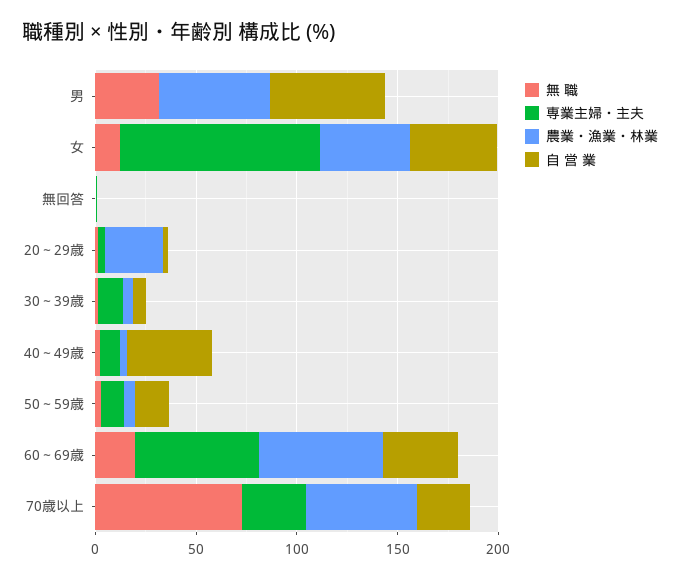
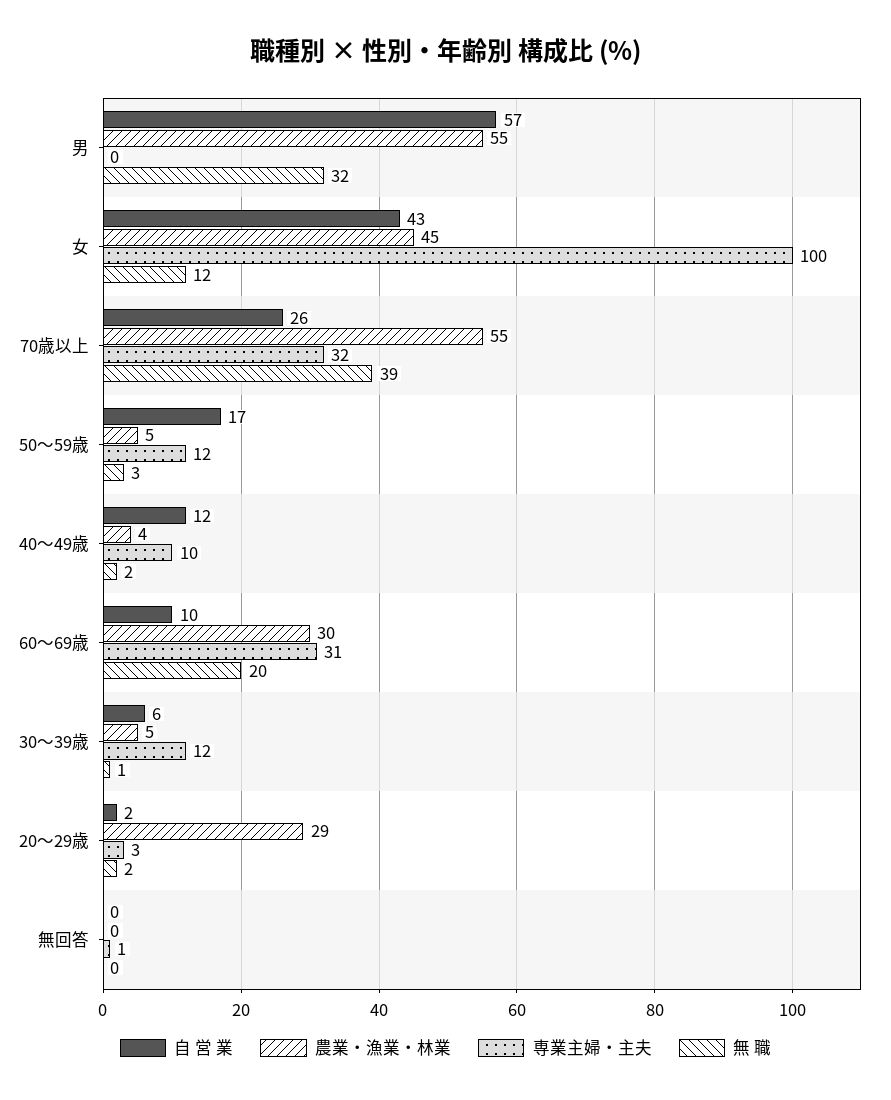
自 営 業, 40～49歳: 40 -> 12
専業主婦・主夫, 60～69歳: 60 -> 31
農業・漁業・林業, 60～69歳: 60 -> 30
自 営 業, 60～69歳: 40 -> 10
無 職, 70歳以上: 70 -> 39

